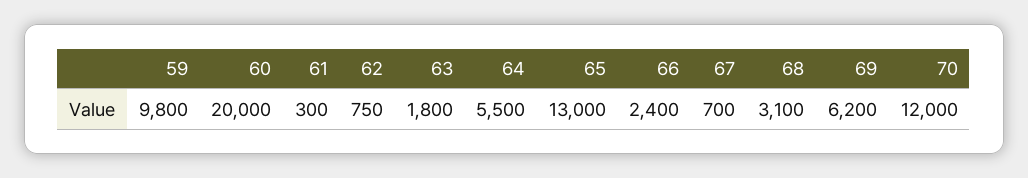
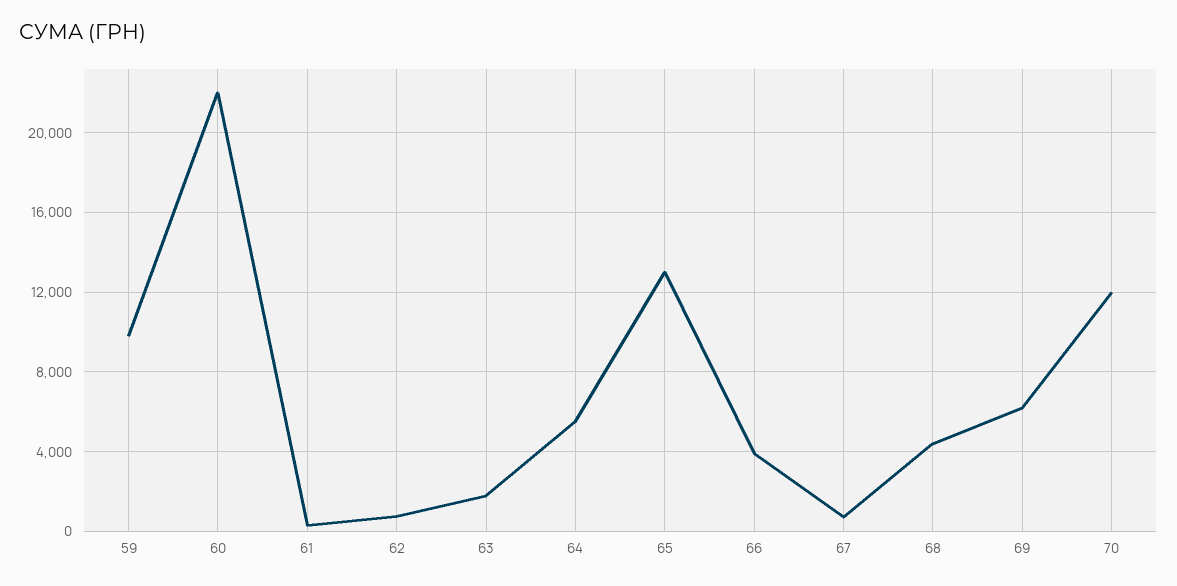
60: 20000 -> 22000
66: 2400 -> 4000
68: 3100 -> 4500

